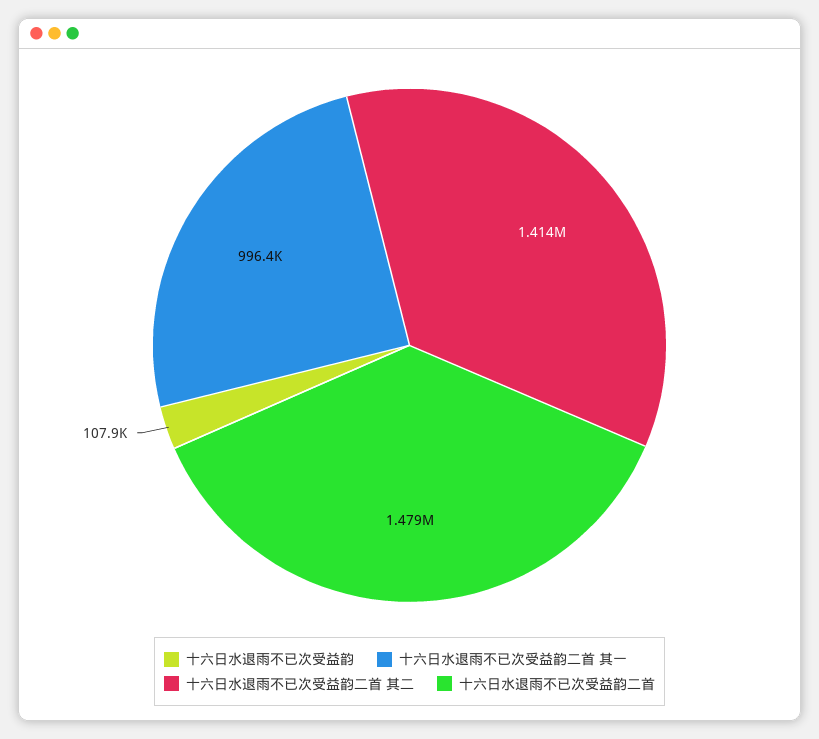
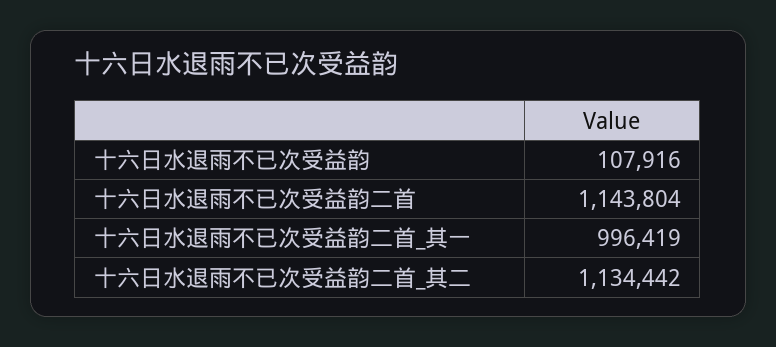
十六日水退雨不已次受益韵二首 其二: 1414000 -> 1134442
十六日水退雨不已次受益韵二首: 1479000 -> 1143804

